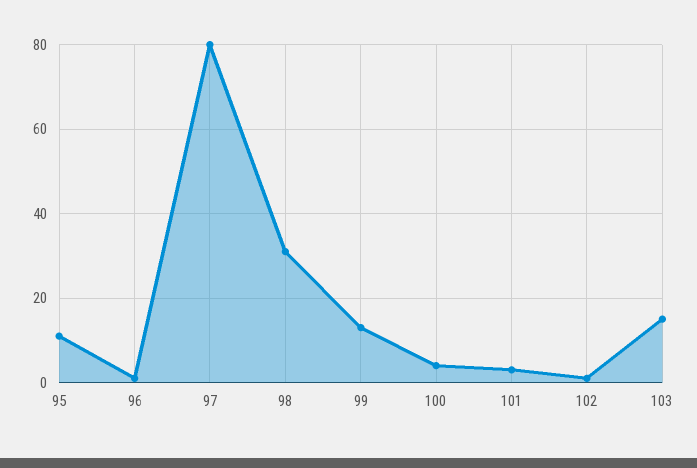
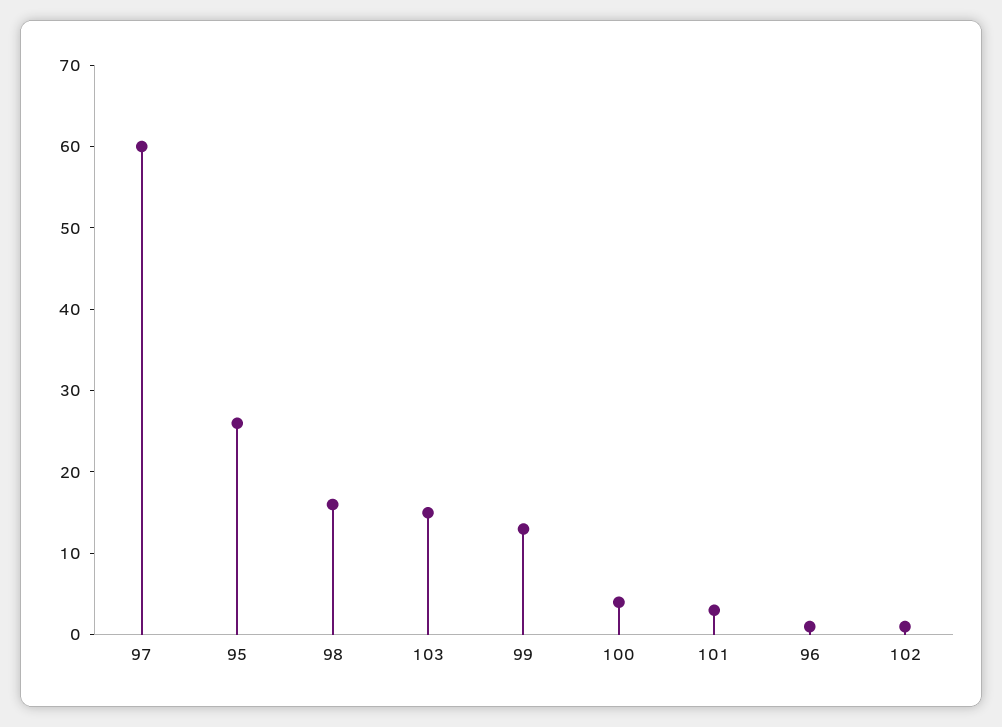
95: 10 -> 26
97: 80 -> 60
98: 30 -> 16

